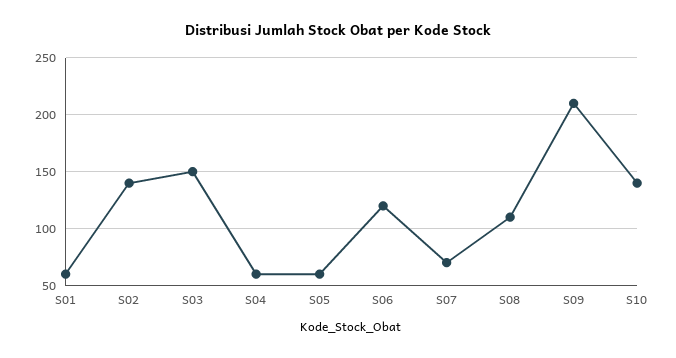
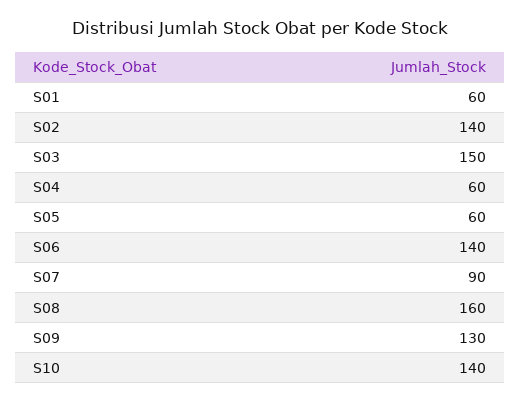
S06: 120 -> 140
S07: 70 -> 90
S08: 110 -> 160
S09: 210 -> 130

